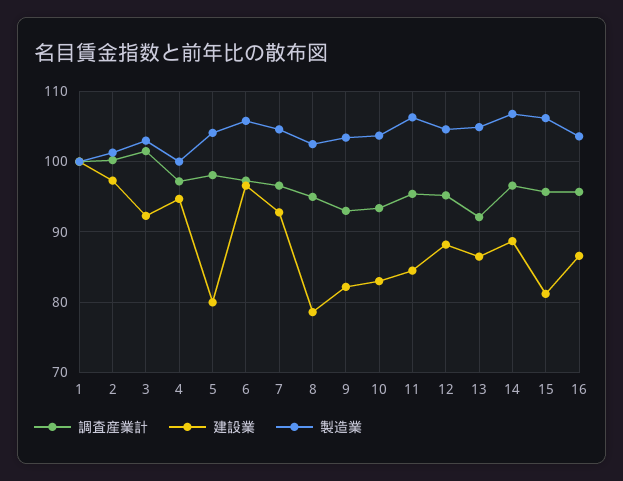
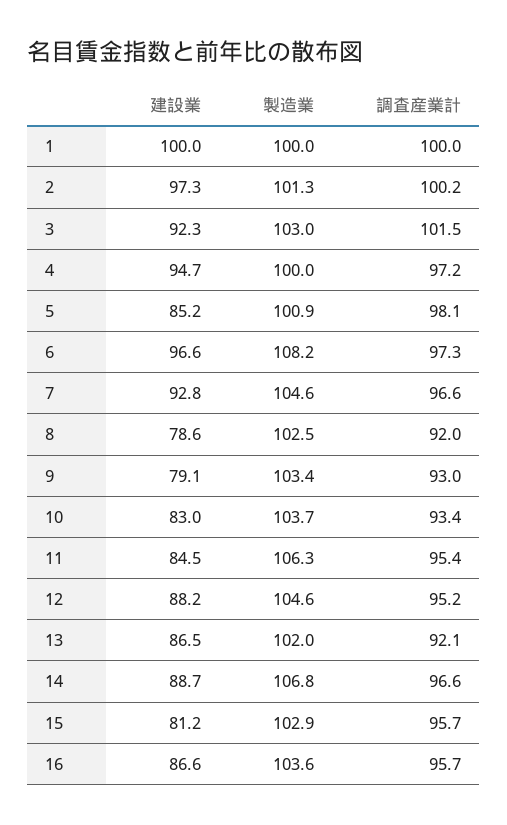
建設業, 5: 80 -> 85.2
製造業, 5: 104 -> 100.9
製造業, 6: 106 -> 108.2
調査産業計, 8: 95 -> 92
建設業, 9: 82 -> 79.1
製造業, 13: 105 -> 102
製造業, 15: 106 -> 102.9

